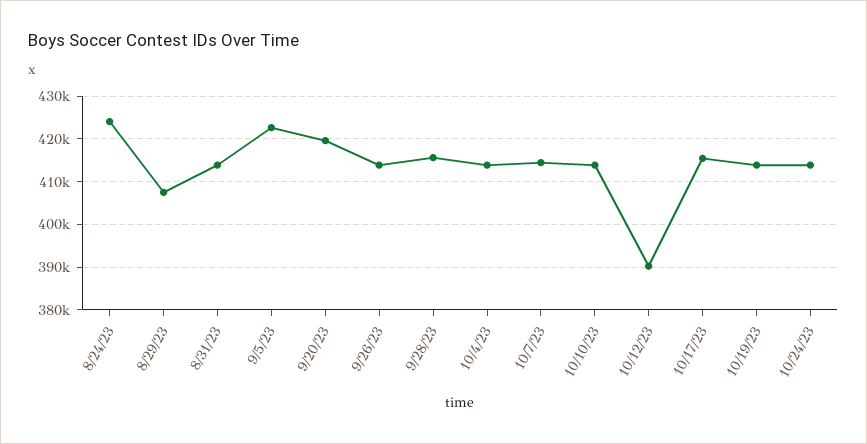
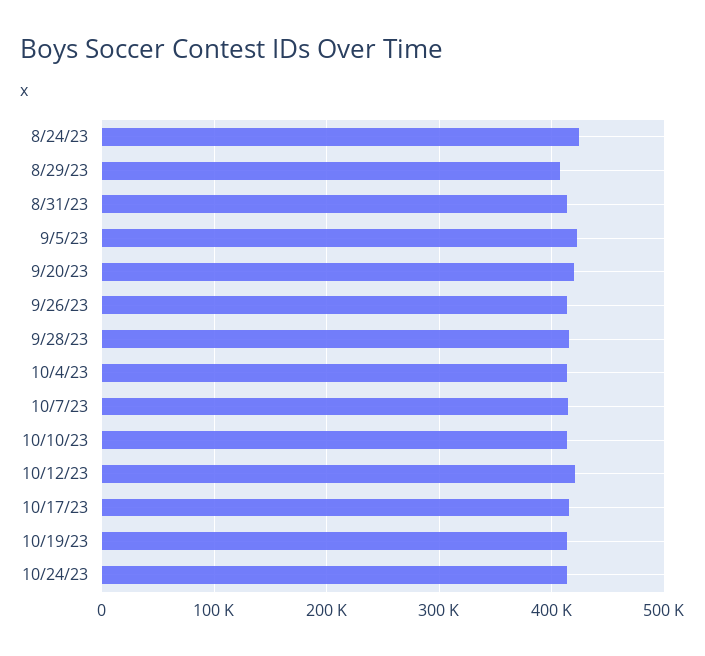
10/12/23: 390000 -> 420000

